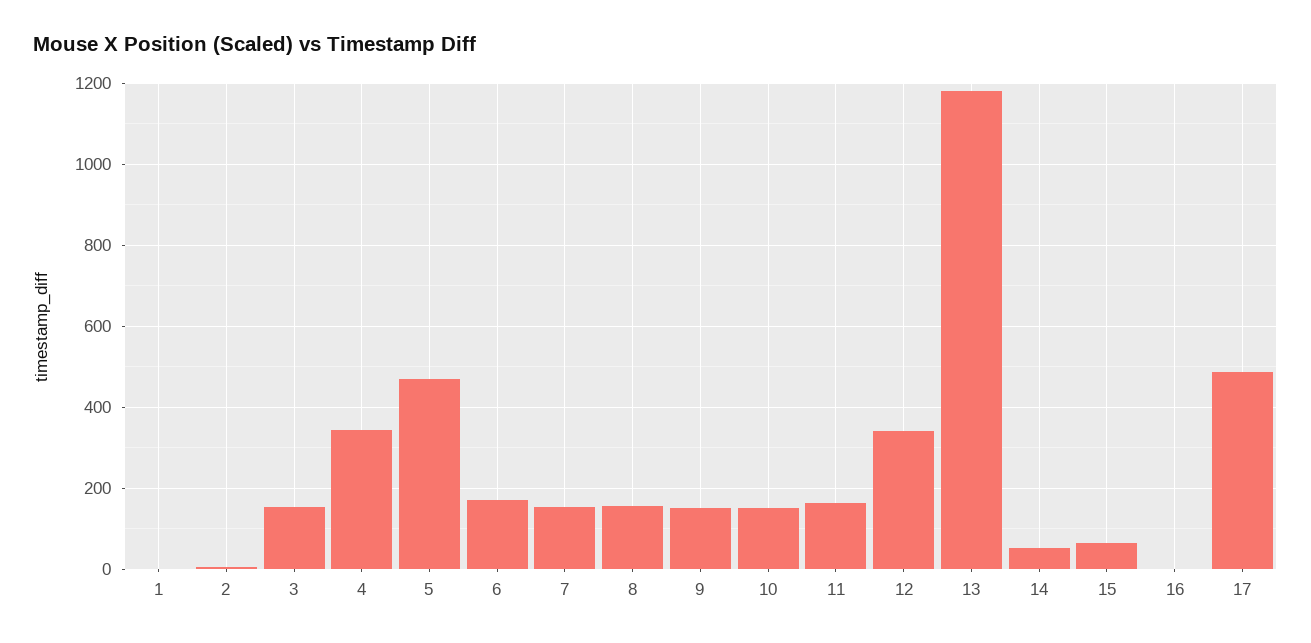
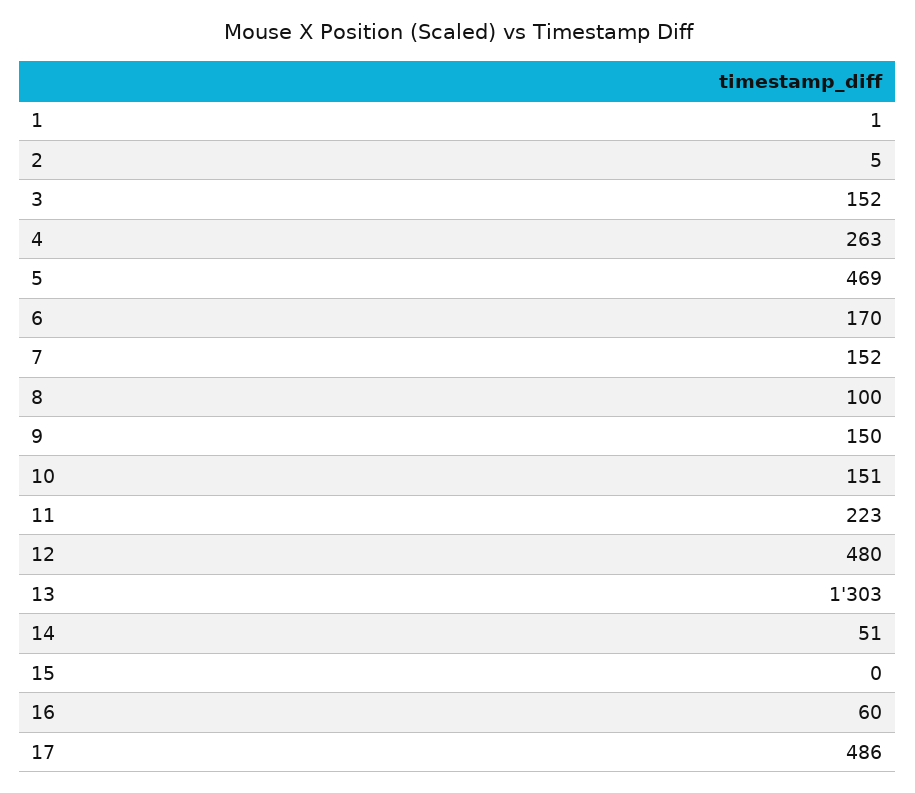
4: 340 -> 263
8: 160 -> 100
11: 160 -> 223
12: 340 -> 480
13: 1180 -> 1303
15: 60 -> 0
16: 0 -> 60

